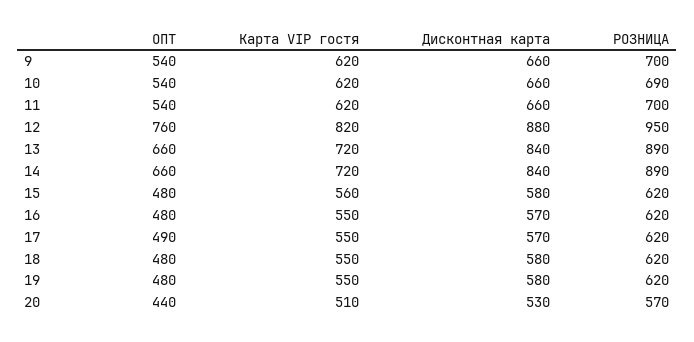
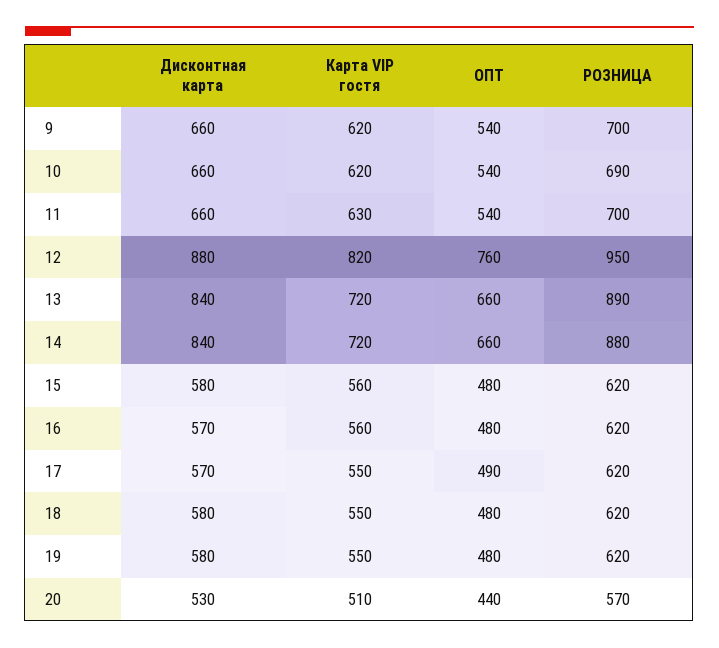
Карта VIP гостя, 11: 620 -> 630
РОЗНИЦА, 14: 890 -> 880
Карта VIP гостя, 16: 550 -> 560

